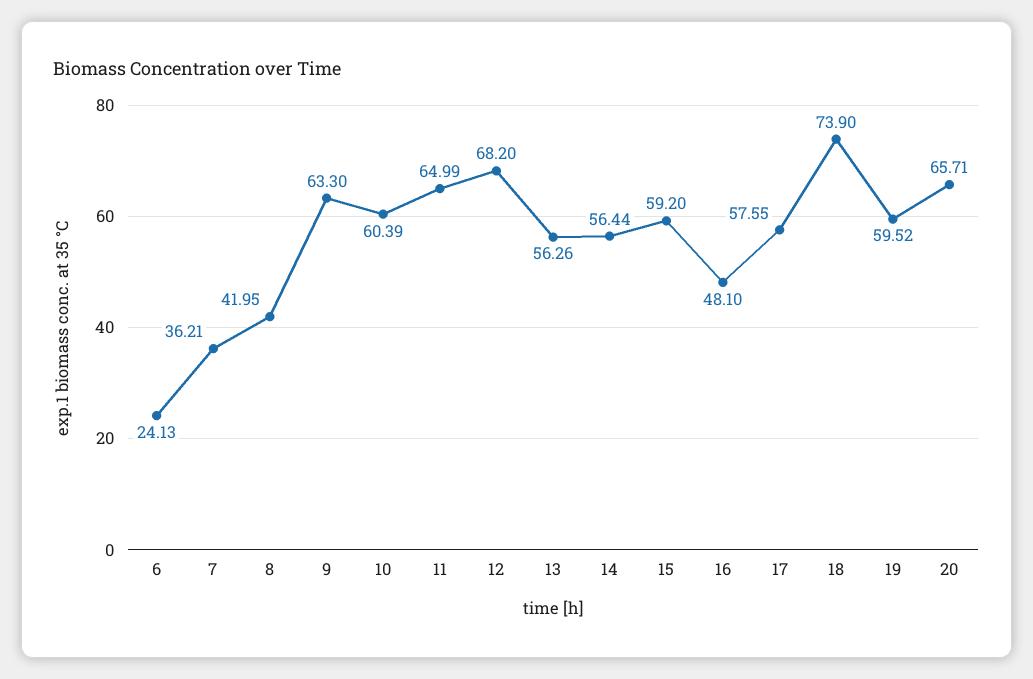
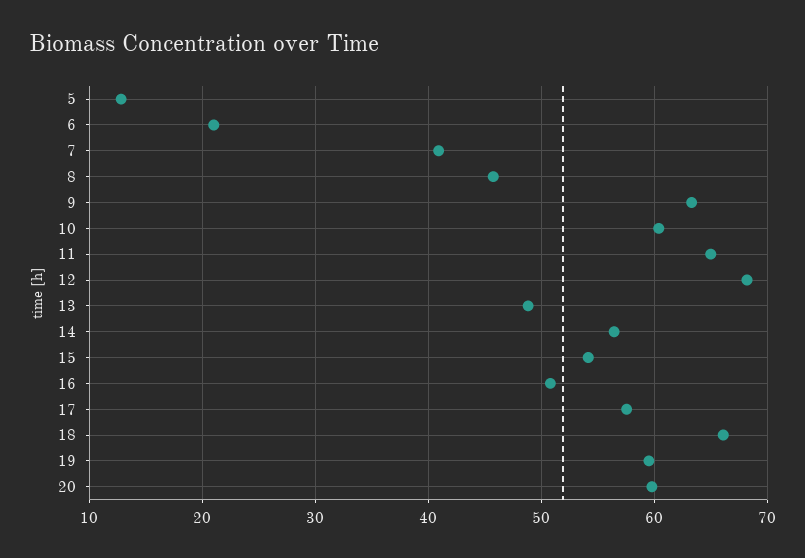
6: 24.13 -> 21
7: 36.21 -> 41
8: 41.95 -> 46
13: 56.26 -> 49
15: 59.2 -> 54
16: 48.1 -> 51
18: 73.9 -> 66
20: 65.71 -> 60
5: none -> 13

